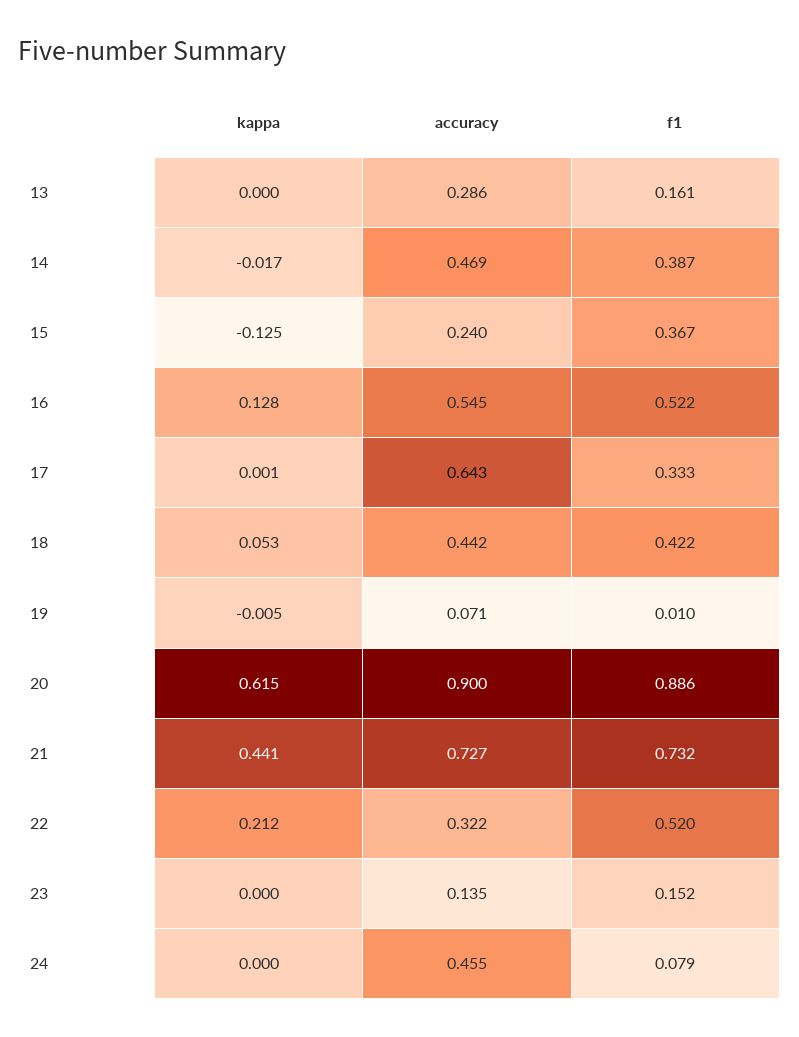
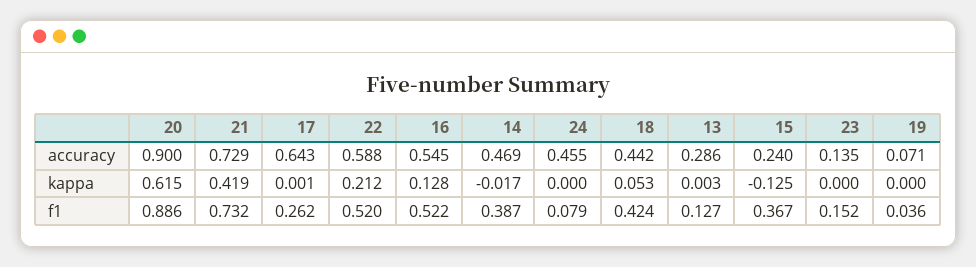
kappa, 13: 0 -> 0.003
f1, 13: 0.161 -> 0.127
f1, 17: 0.333 -> 0.262
f1, 18: 0.422 -> 0.424
kappa, 19: -0.005 -> 0
f1, 19: 0.01 -> 0.036
kappa, 21: 0.441 -> 0.419
accuracy, 21: 0.727 -> 0.729
accuracy, 22: 0.322 -> 0.588

